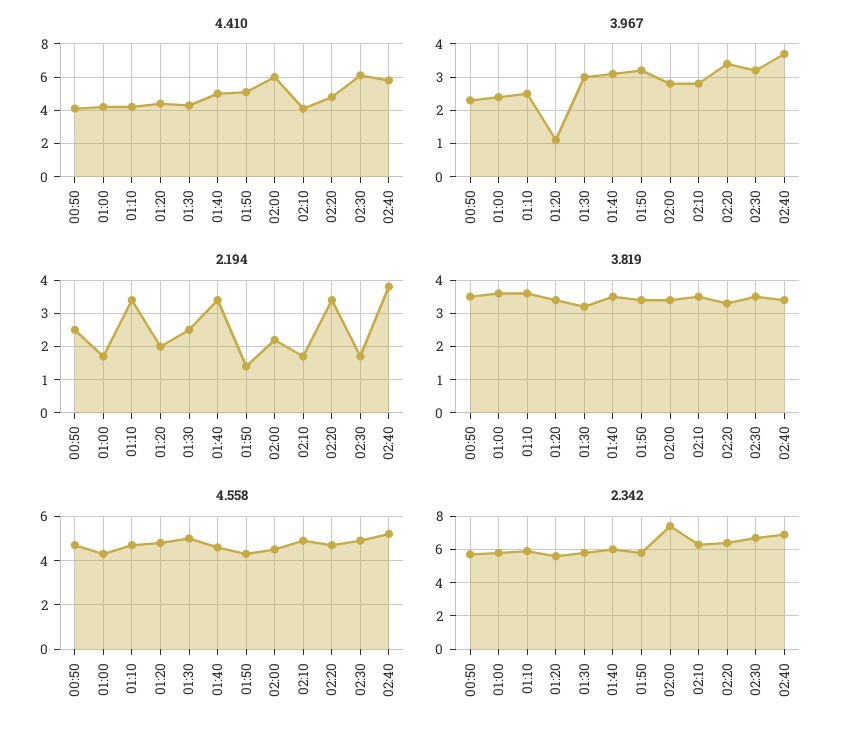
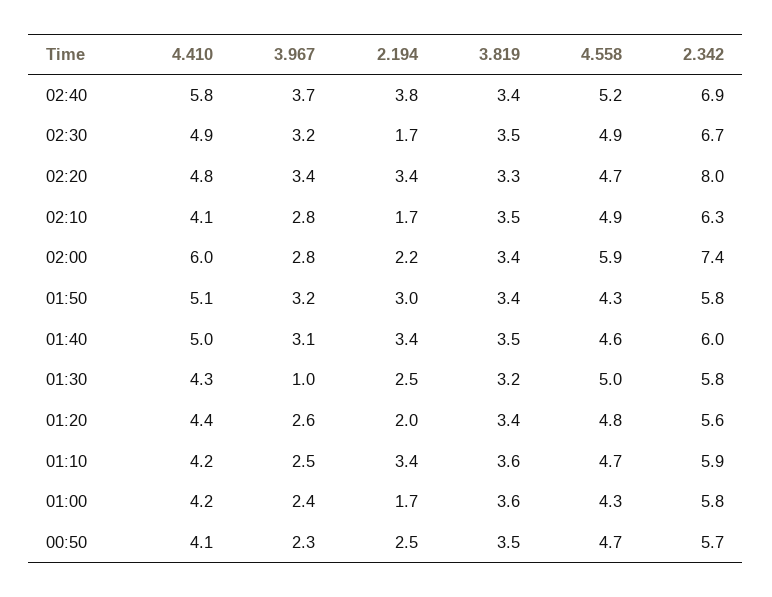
4.410, 02:30: 6 -> 4.9
3.967, 01:20: 1 -> 2.6
3.967, 01:30: 3 -> 1
2.194, 01:50: 1.5 -> 3
4.558, 02:00: 4.5 -> 5.9
2.342, 02:20: 6.5 -> 8

